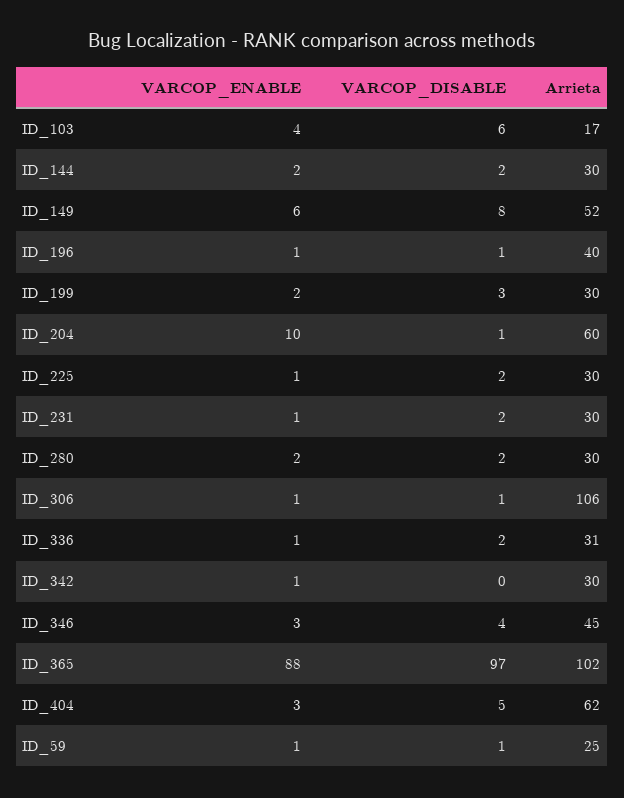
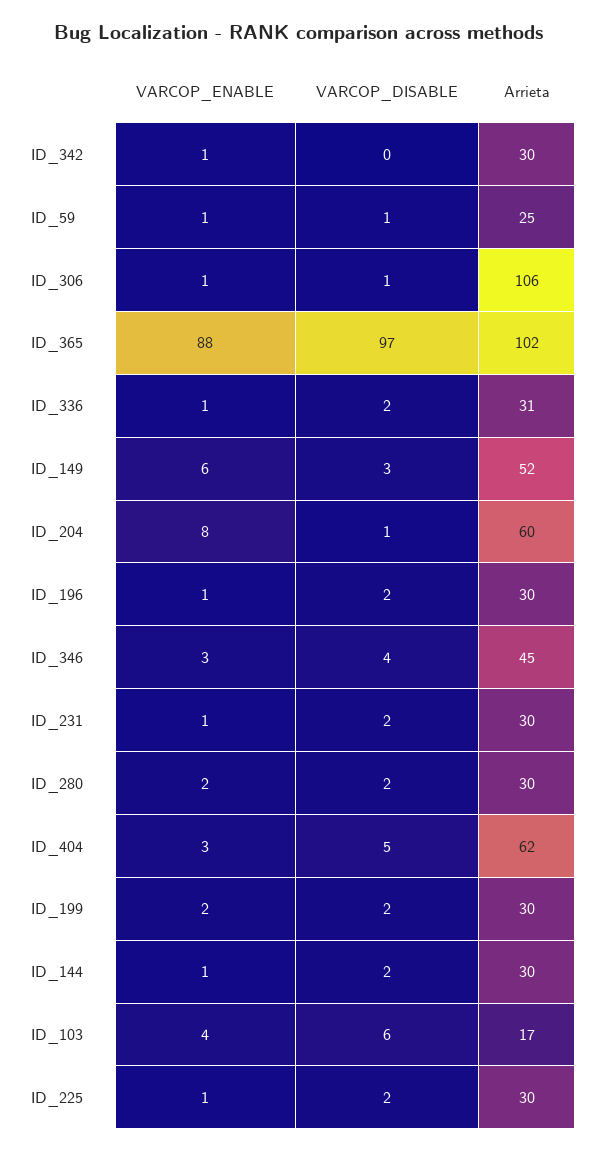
VARCOP_ENABLE, ID_144: 2 -> 1
VARCOP_DISABLE, ID_149: 8 -> 3
VARCOP_DISABLE, ID_196: 1 -> 2
Arrieta, ID_196: 40 -> 30
VARCOP_DISABLE, ID_199: 3 -> 2
VARCOP_ENABLE, ID_204: 10 -> 8

